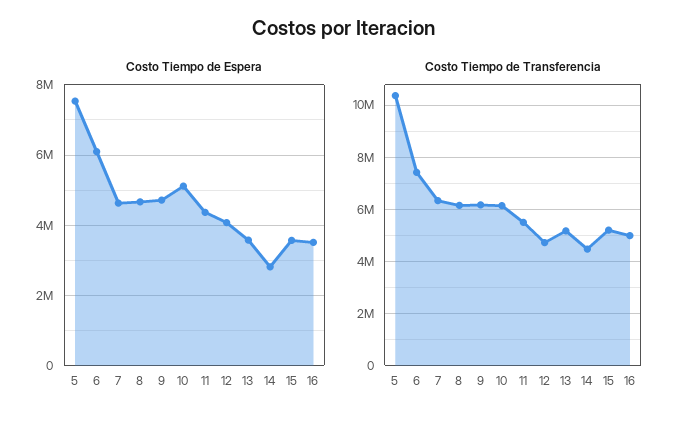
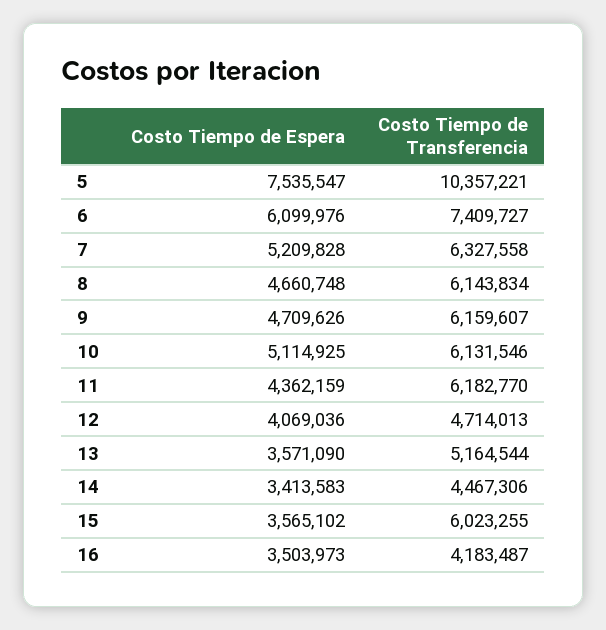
Costo Tiempo de Espera, 7: 4600000 -> 5209828
Costo Tiempo de Espera, 14: 2800000 -> 3413583
Costo Tiempo de Transferencia, 11: 5500000 -> 6182770
Costo Tiempo de Transferencia, 15: 5250000 -> 6023255
Costo Tiempo de Transferencia, 16: 5000000 -> 4183487

